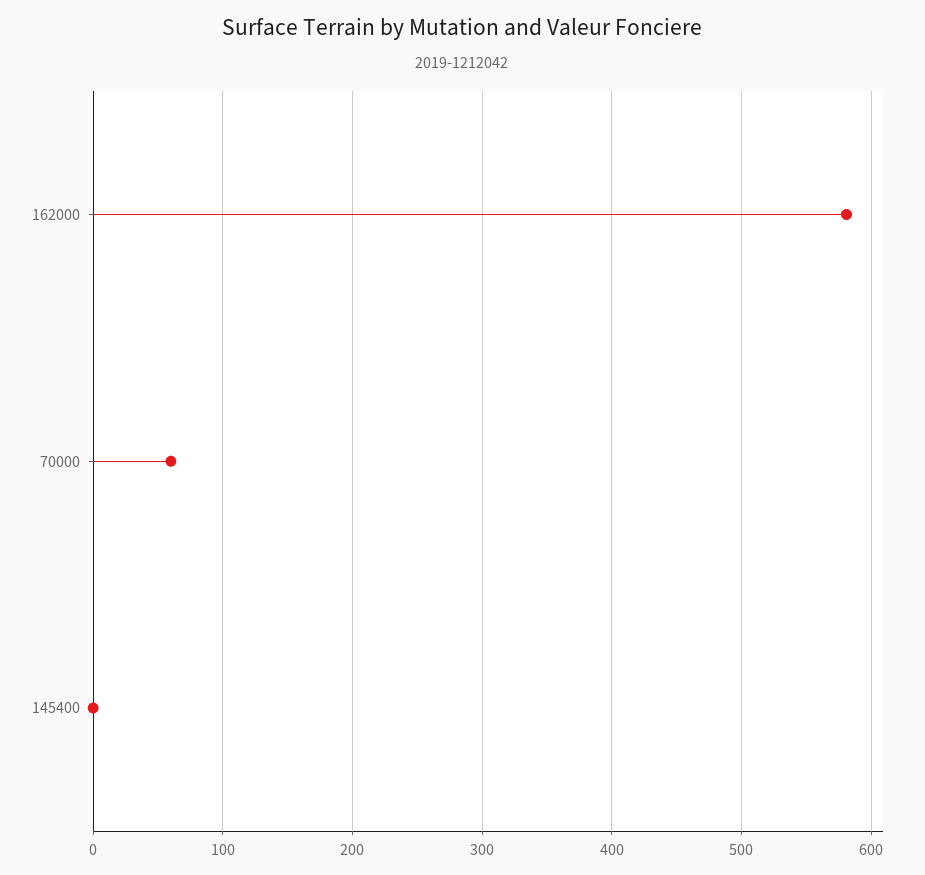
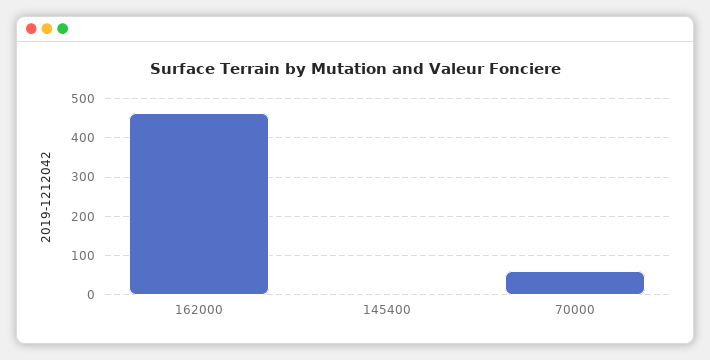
162000: 580 -> 460

